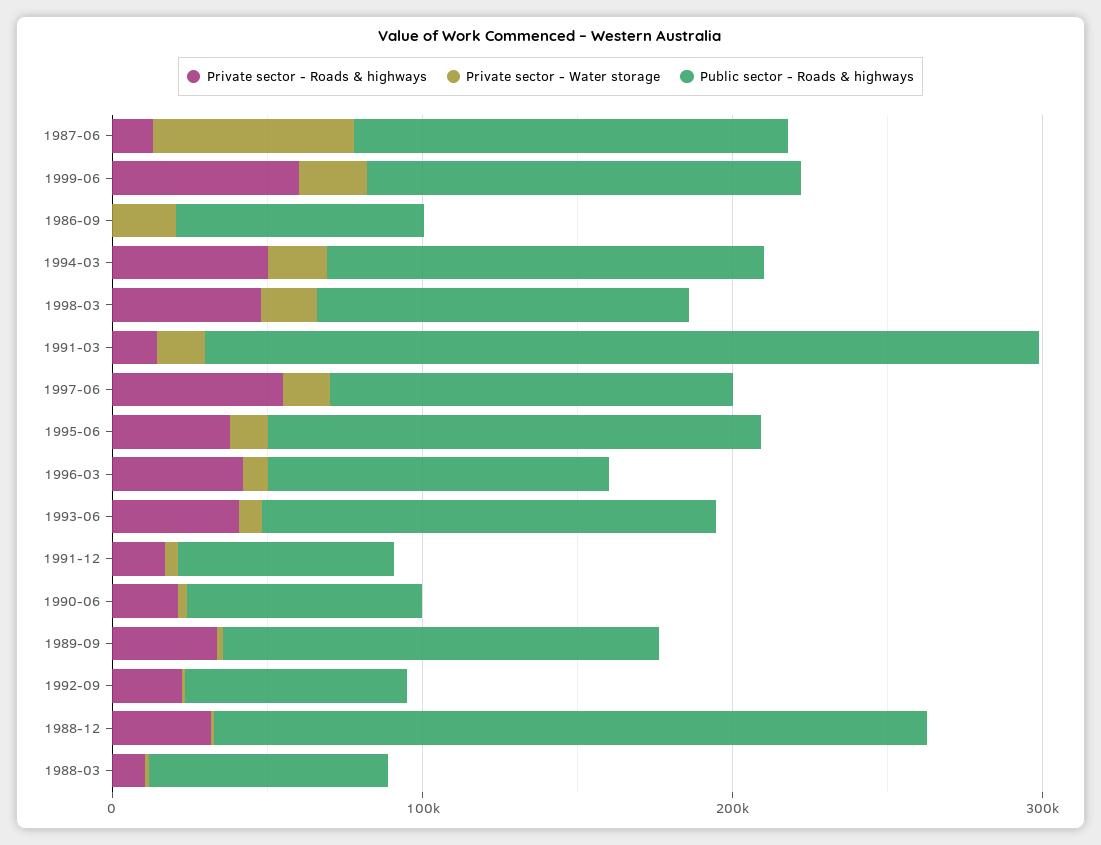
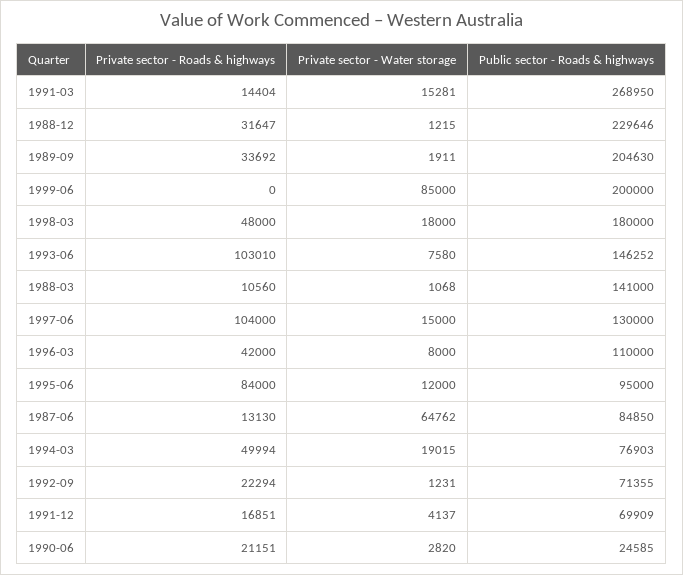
Public sector - Roads & highways, 1987-06: 140000 -> 84850
Private sector - Roads & highways, 1999-06: 60000 -> 0
Private sector - Water storage, 1999-06: 20000 -> 85000
Public sector - Roads & highways, 1999-06: 140000 -> 200000
Private sector - Roads & highways, 1986-09: 0 -> none
Private sector - Water storage, 1986-09: 20000 -> none
Public sector - Roads & highways, 1986-09: 80000 -> none
Public sector - Roads & highways, 1994-03: 140000 -> 76903
Public sector - Roads & highways, 1998-03: 120000 -> 180000
Private sector - Roads & highways, 1997-06: 60000 -> 104000
Private sector - Roads & highways, 1995-06: 40000 -> 84000
Public sector - Roads & highways, 1995-06: 160000 -> 95000
Private sector - Roads & highways, 1993-06: 40000 -> 103010
Public sector - Roads & highways, 1990-06: 80000 -> 24585
Public sector - Roads & highways, 1989-09: 140000 -> 204630
Public sector - Roads & highways, 1988-03: 80000 -> 141000

